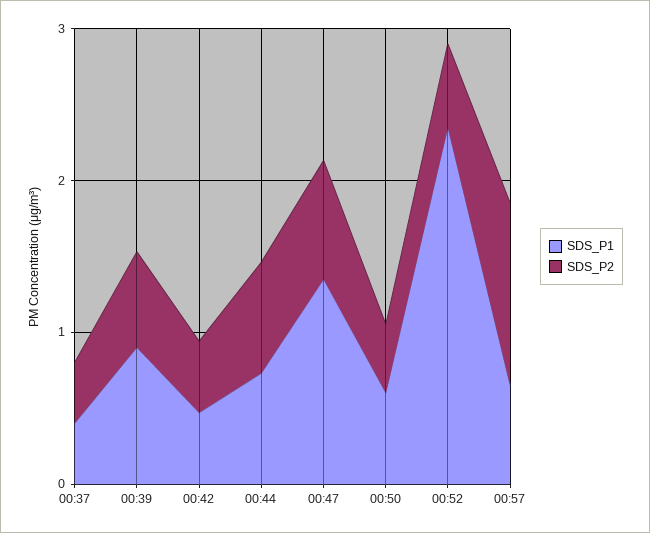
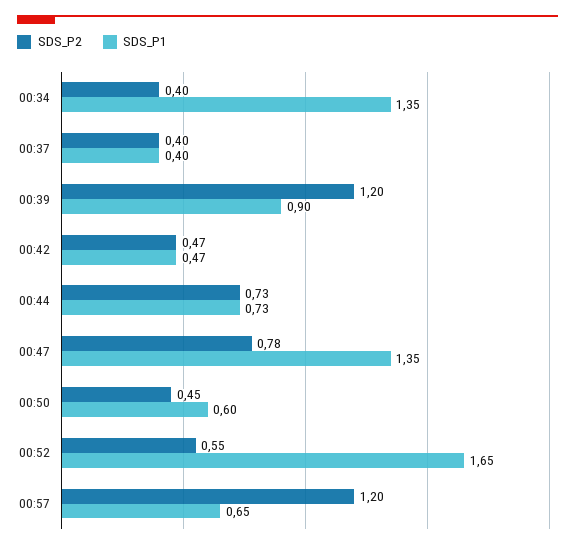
SDS_P2, 00:39: 0.6 -> 1.2
SDS_P1, 00:52: 2.4 -> 1.65
SDS_P2, 00:34: none -> 0.4
SDS_P1, 00:34: none -> 1.35

